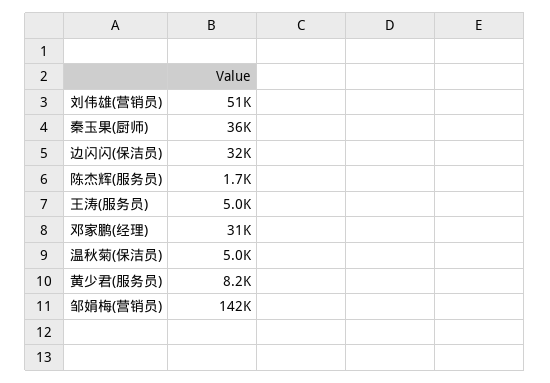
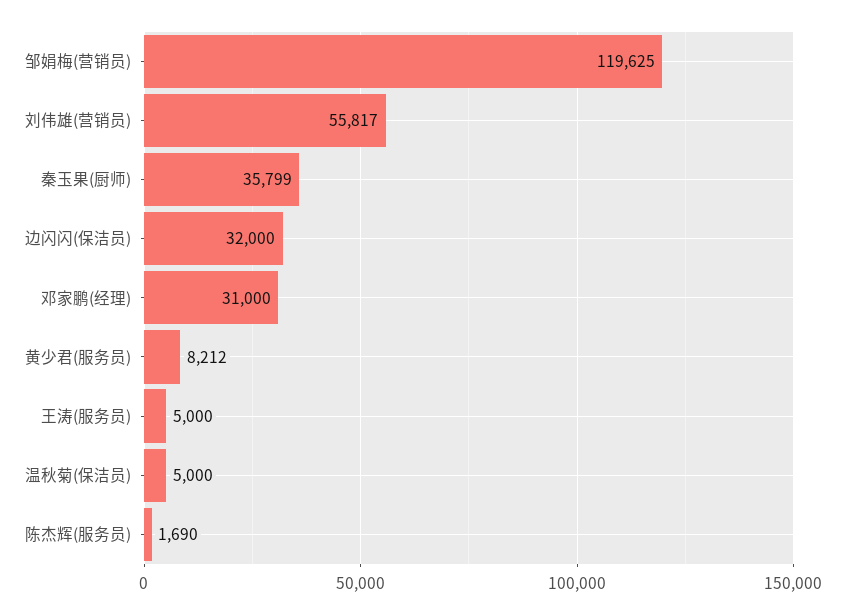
刘伟雄(营销员): 51000 -> 55817
邹娟梅(营销员): 142000 -> 119625

